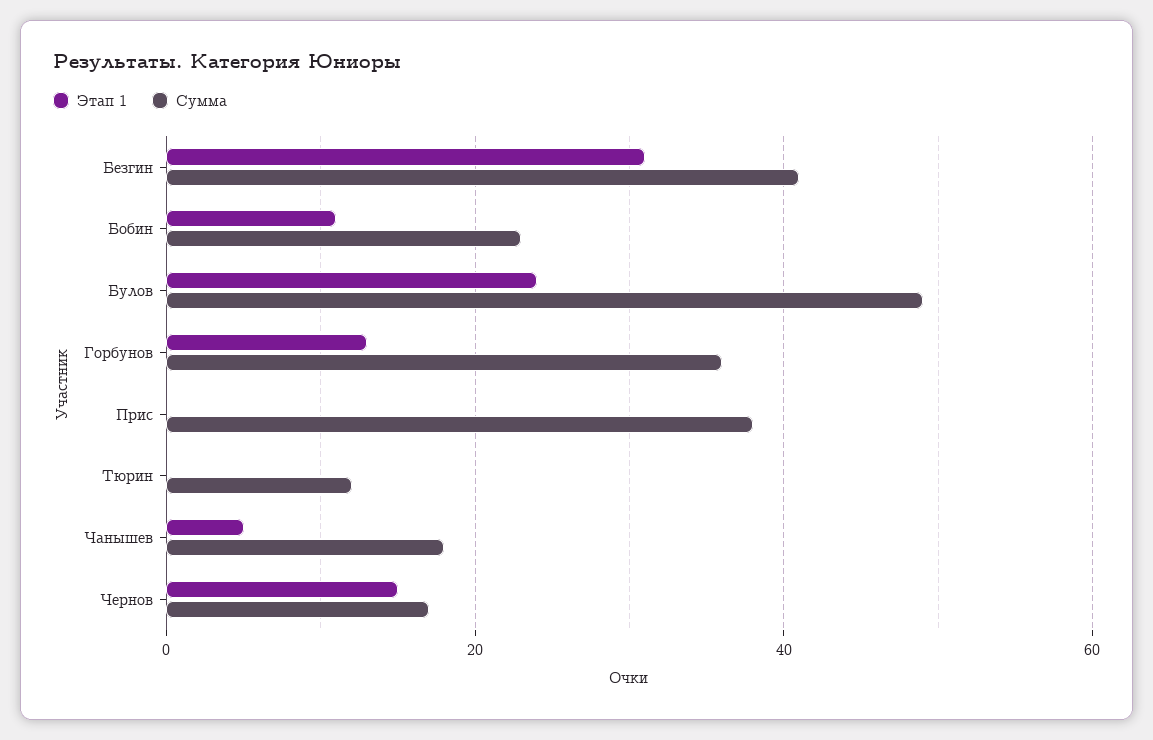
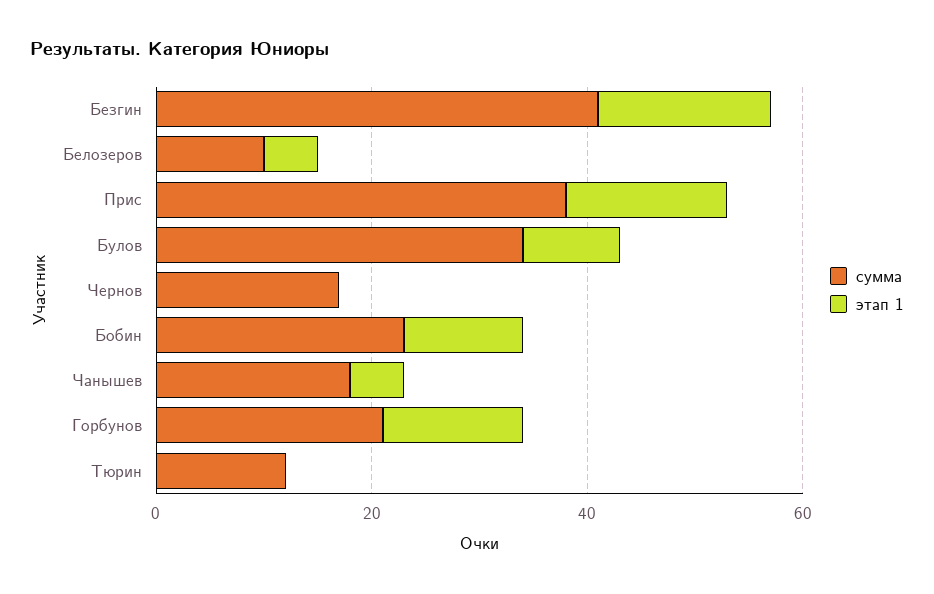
Этап 1, Безгин: 30 -> 15
Этап 1, Булов: 25 -> 10
Сумма, Булов: 50 -> 35
Сумма, Горбунов: 35 -> 20
Этап 1, Прис: 0 -> 15
Этап 1, Чернов: 15 -> 0
Сумма, Белозеров: none -> 10
Этап 1, Белозеров: none -> 5

